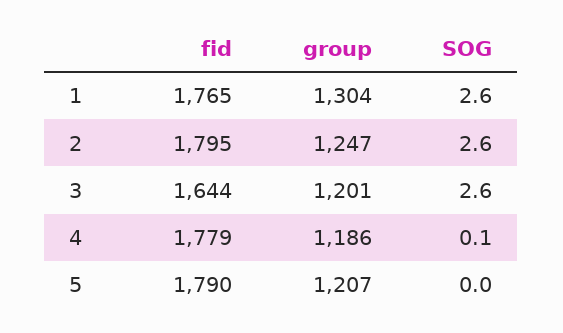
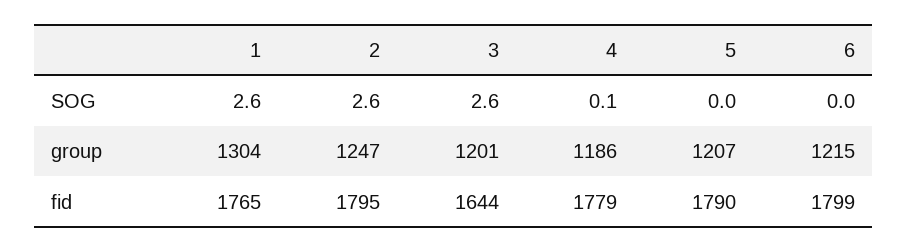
SOG, 6: none -> 0
group, 6: none -> 1215
fid, 6: none -> 1799

